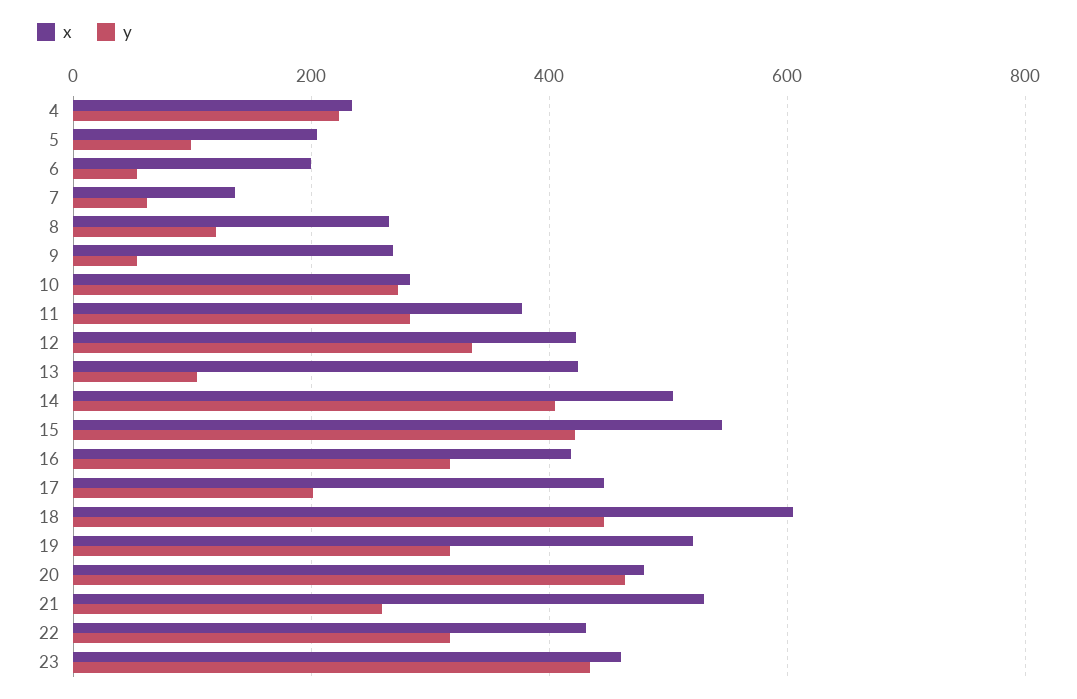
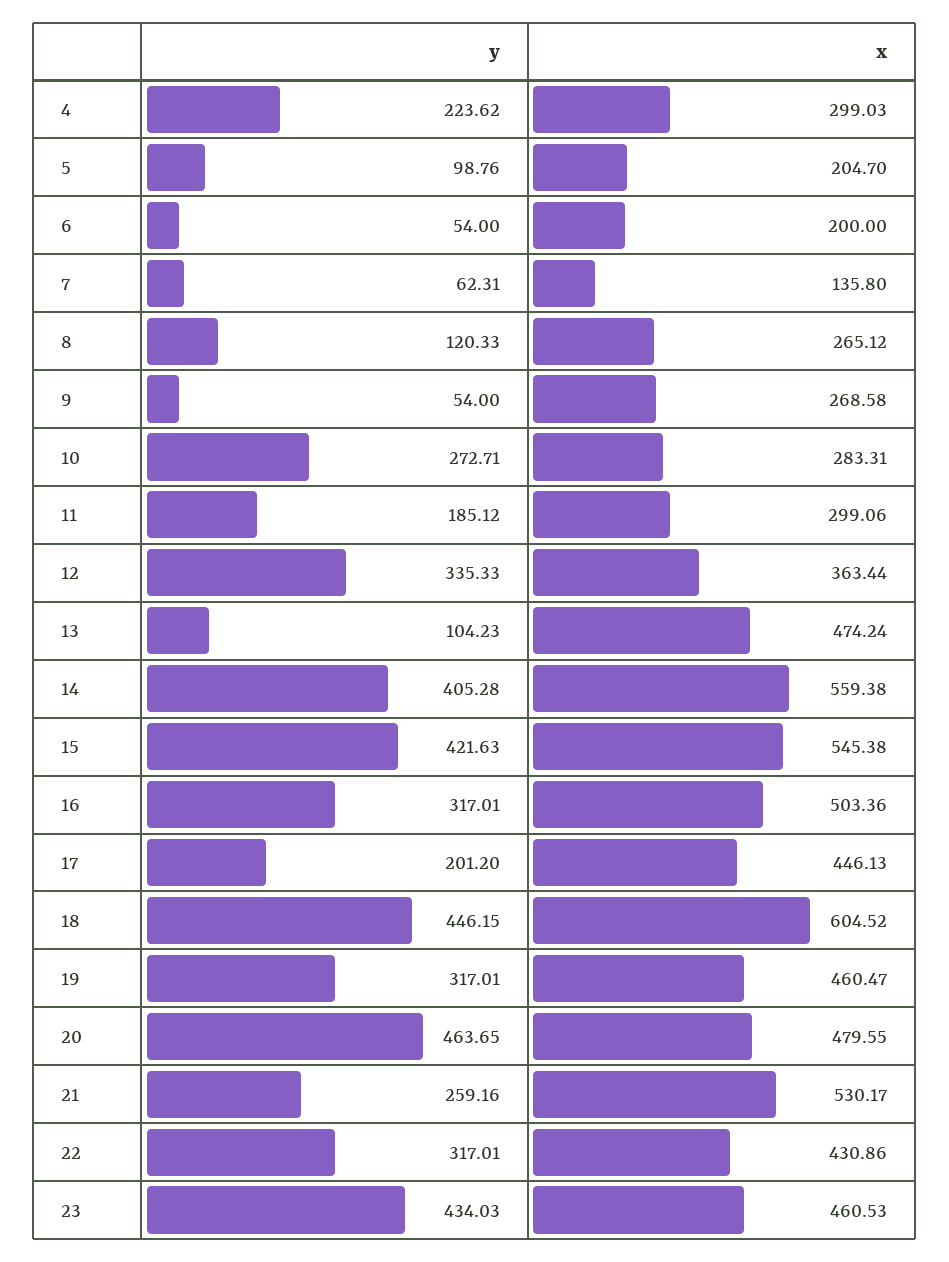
x, 4: 240 -> 299.03
x, 11: 380 -> 299.06
y, 11: 280 -> 185.12
x, 12: 420 -> 363.44
x, 13: 420 -> 474.24
x, 14: 500 -> 559.38
x, 16: 420 -> 503.36
x, 19: 520 -> 460.47

